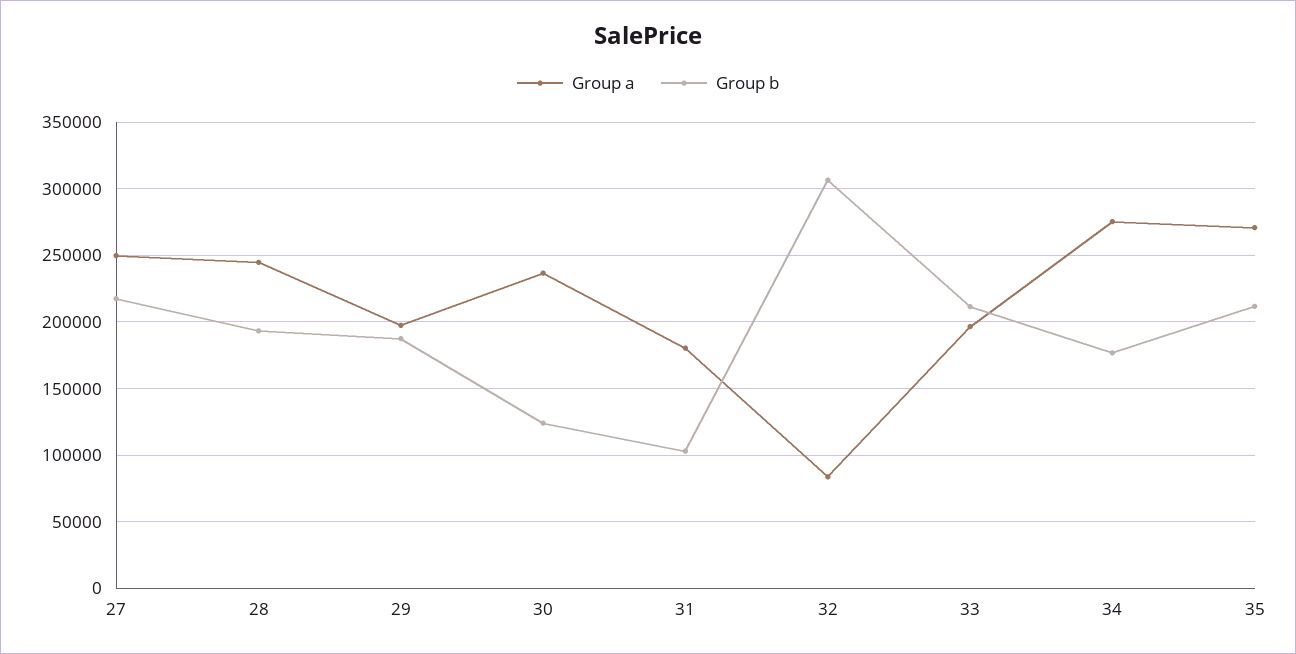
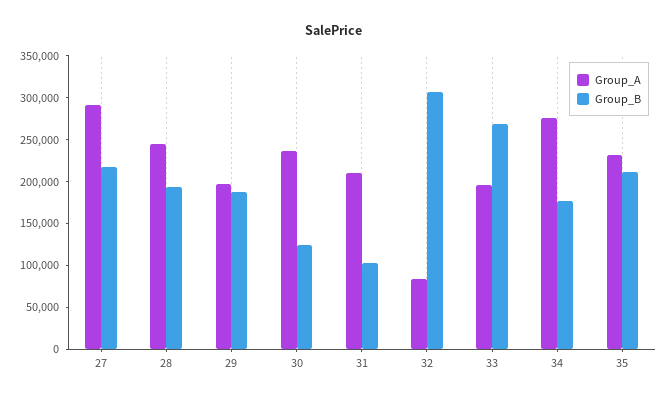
Group a, 27: 250000 -> 290000
Group a, 31: 180000 -> 210000
Group b, 33: 210000 -> 270000
Group a, 35: 270000 -> 230000

